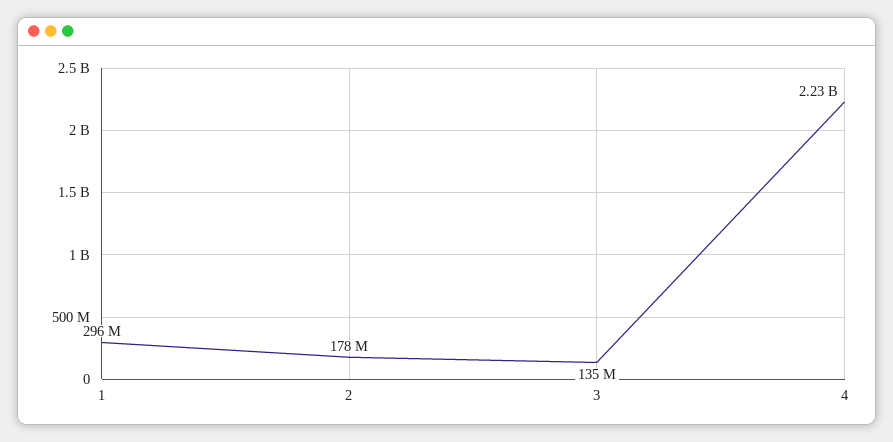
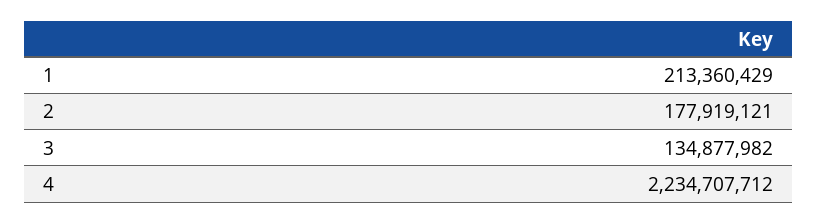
1: 296000000 -> 213360429

